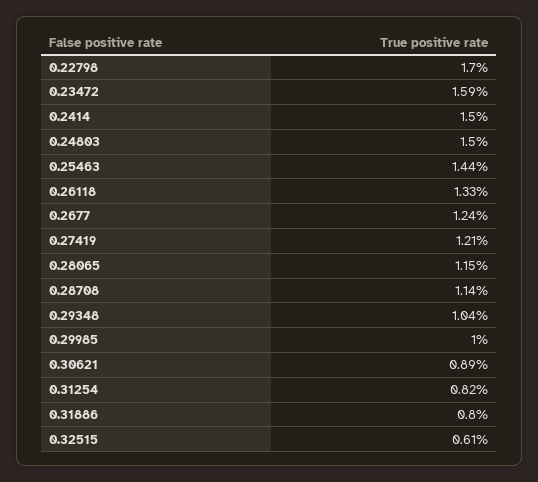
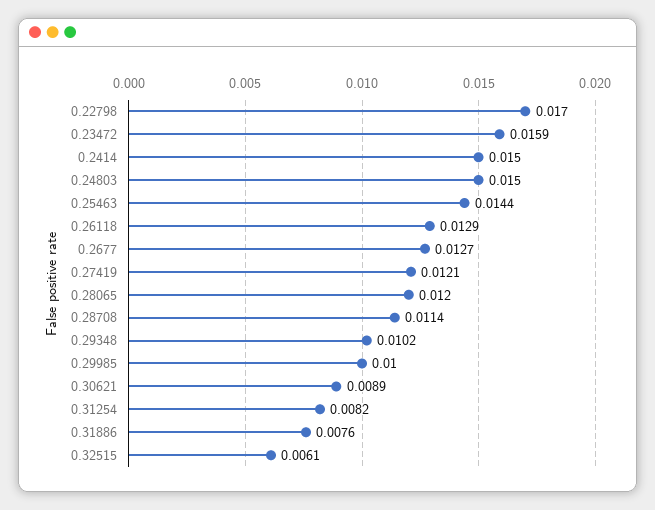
0.26118: 0.0133 -> 0.0129
0.2677: 0.0124 -> 0.0127
0.28065: 0.0115 -> 0.012
0.29348: 0.0104 -> 0.0102
0.31886: 0.008 -> 0.0076

